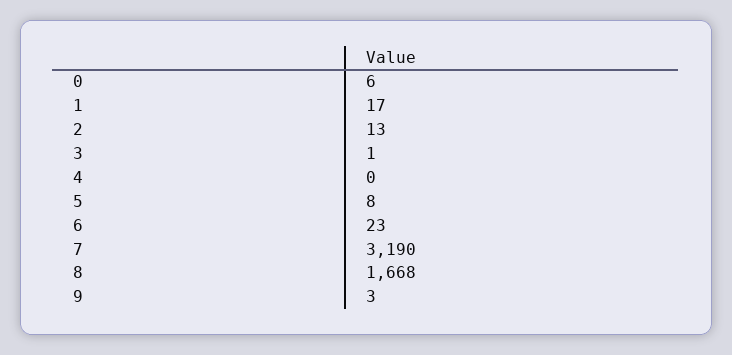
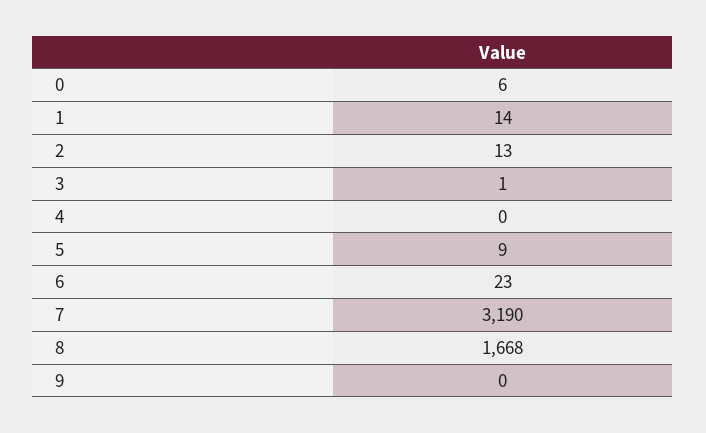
1: 17 -> 14
5: 8 -> 9
9: 3 -> 0

